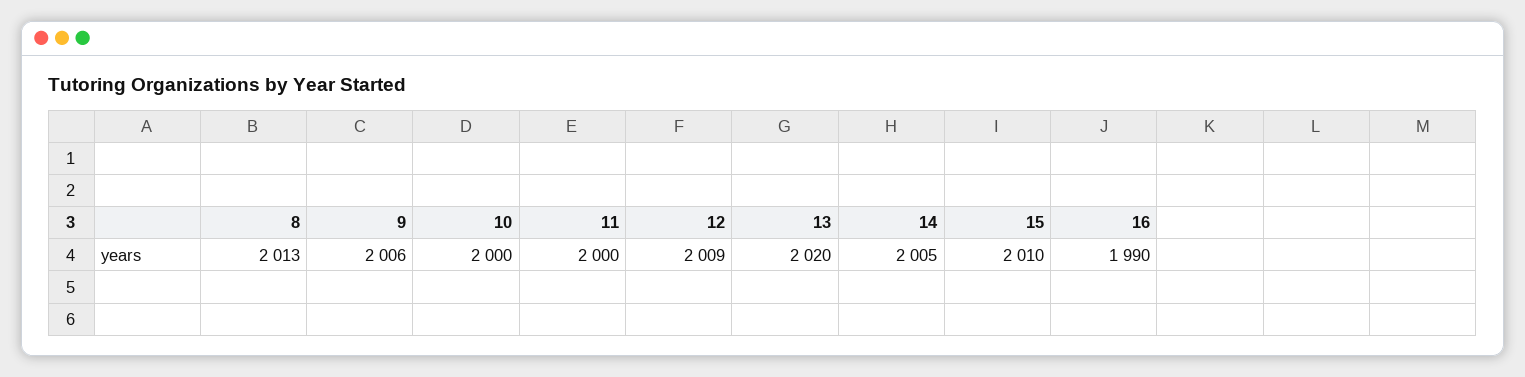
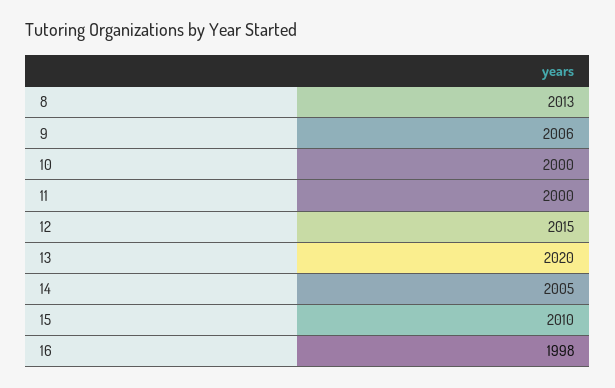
12: 2009 -> 2015
16: 1990 -> 1998

